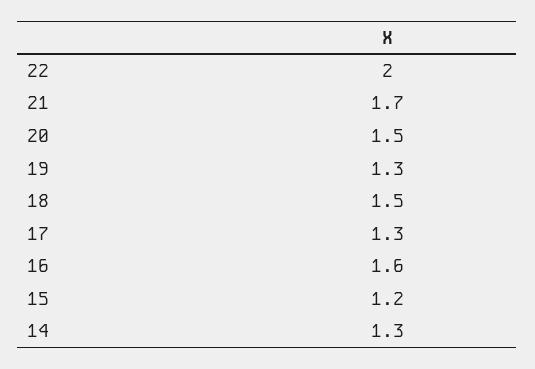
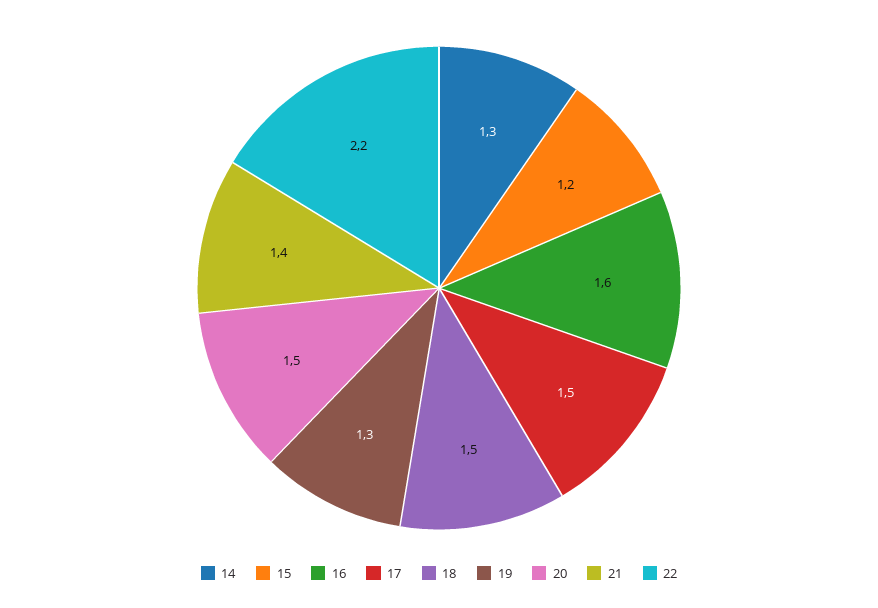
22: 2 -> 2.2
21: 1.7 -> 1.4
17: 1.3 -> 1.5

